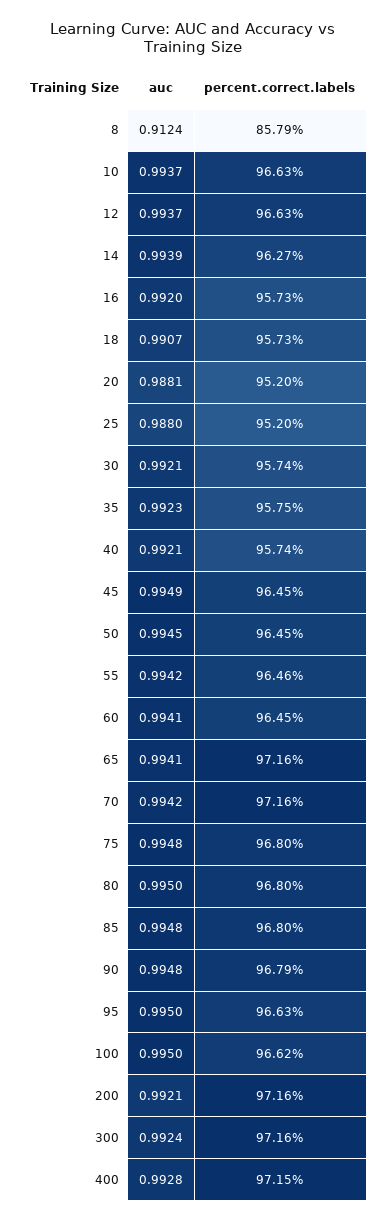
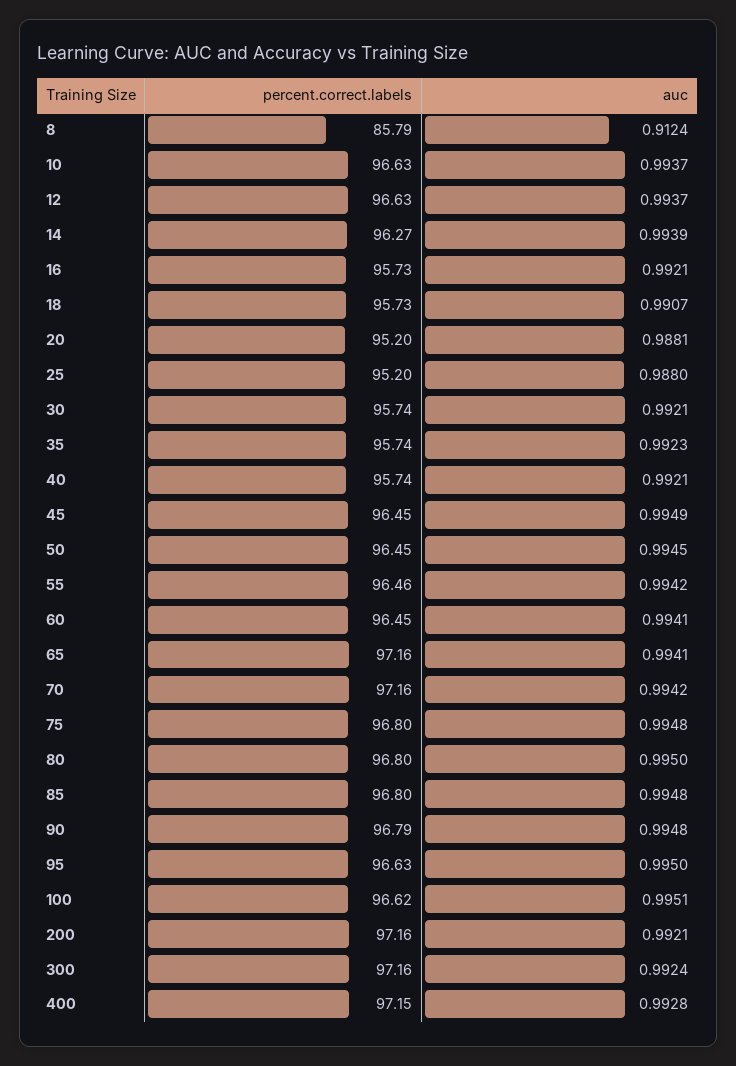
auc, 16: 0.992 -> 0.9921
percent.correct.labels, 35: 95.75 -> 95.74
auc, 100: 0.995 -> 0.9951

